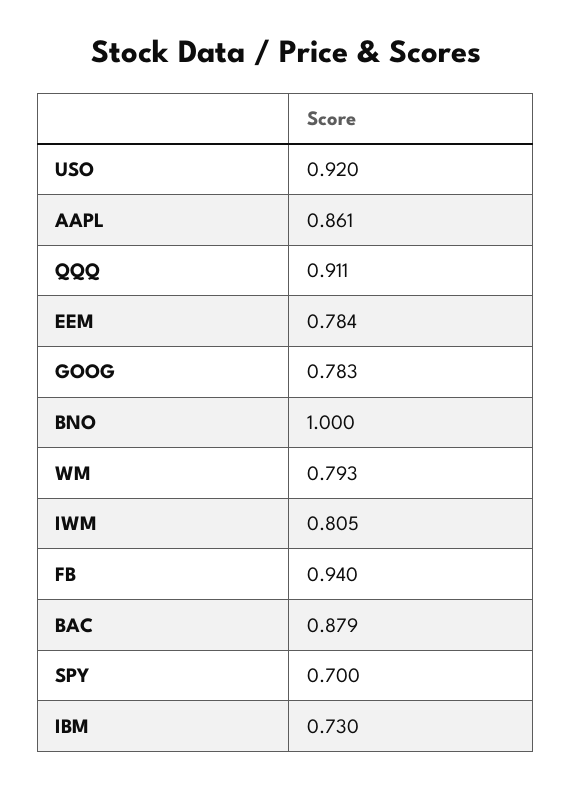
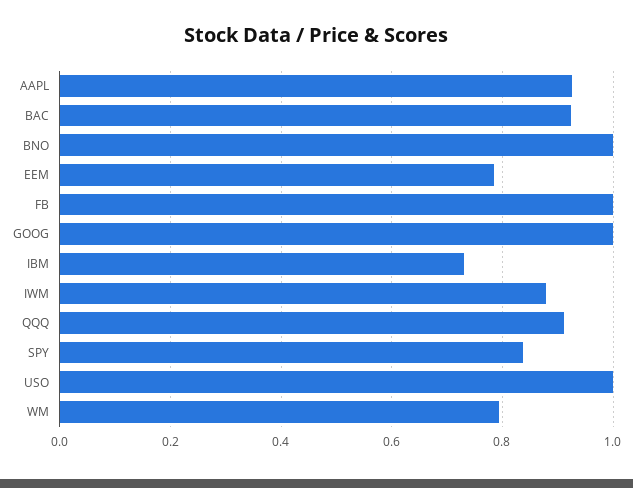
USO: 0.92 -> 1
AAPL: 0.861 -> 0.92
GOOG: 0.783 -> 1
IWM: 0.805 -> 0.88
FB: 0.94 -> 1
BAC: 0.879 -> 0.92
SPY: 0.7 -> 0.84

